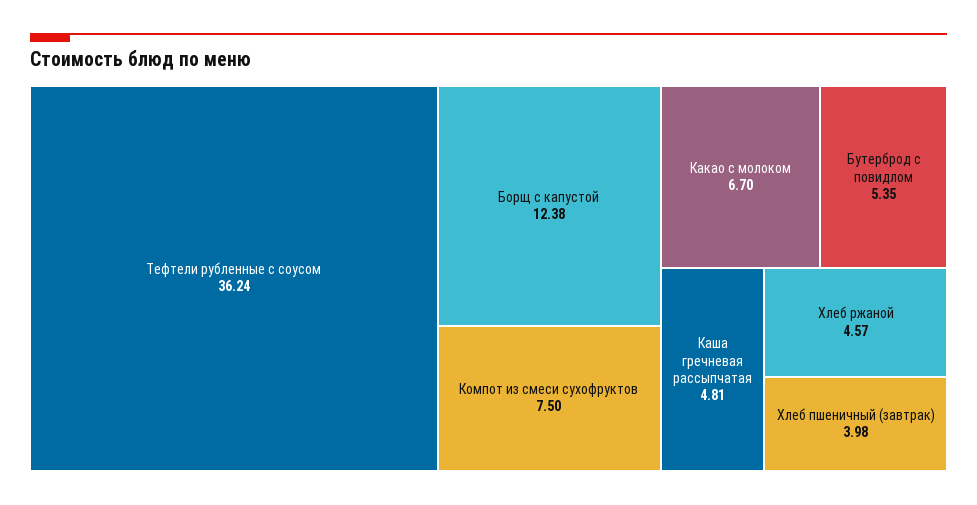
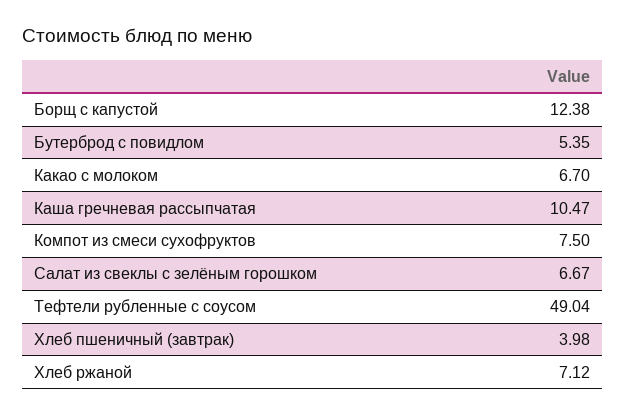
Тефтели рубленные с соусом: 36.24 -> 49.04
Каша гречневая рассыпчатая: 4.81 -> 10.47
Хлеб ржаной: 4.57 -> 7.12
Салат из свеклы с зелёным горошком: none -> 6.67

